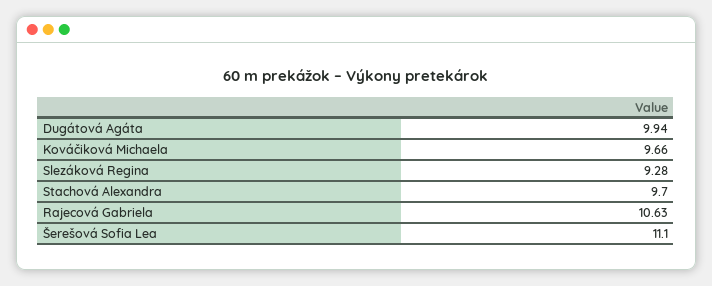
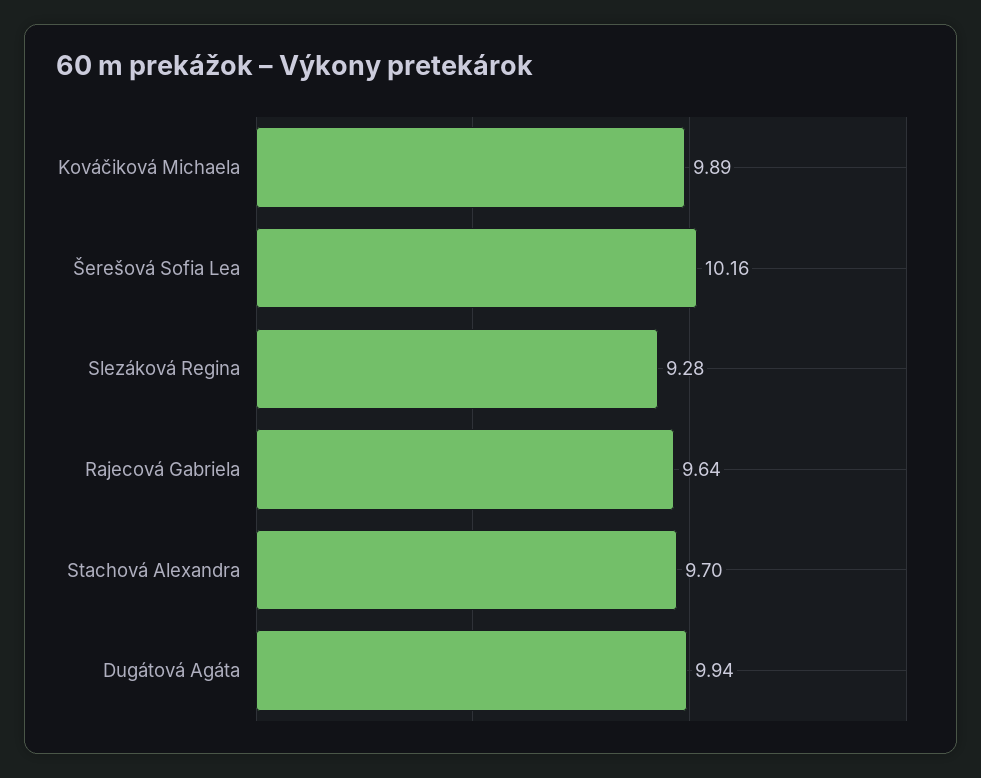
Kováčiková Michaela: 9.66 -> 9.89
Rajecová Gabriela: 10.63 -> 9.64
Šerešová Sofia Lea: 11.1 -> 10.16

